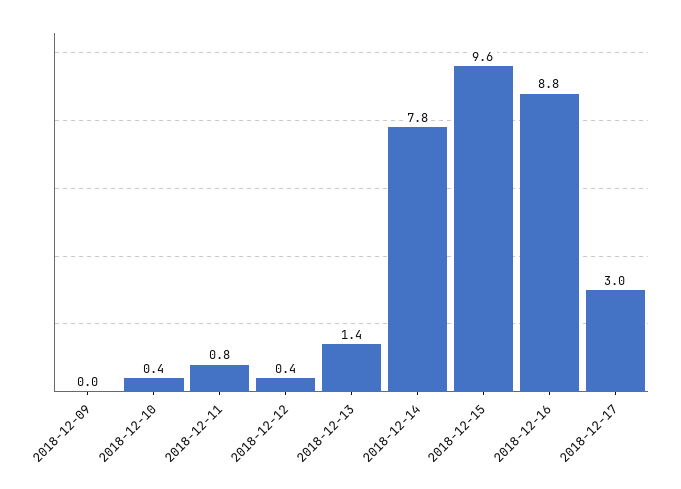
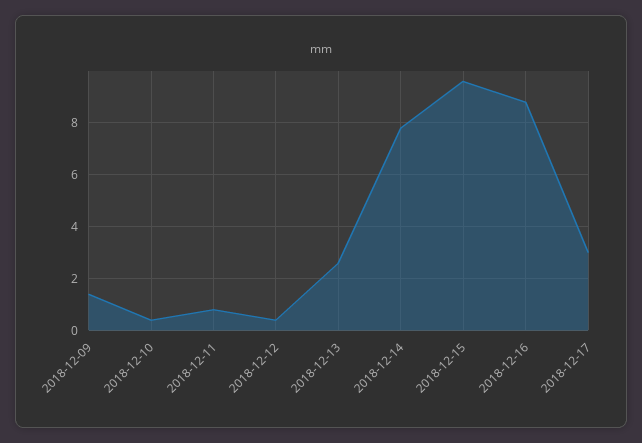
2018-12-09: 0 -> 1.5
2018-12-13: 1.4 -> 2.5

